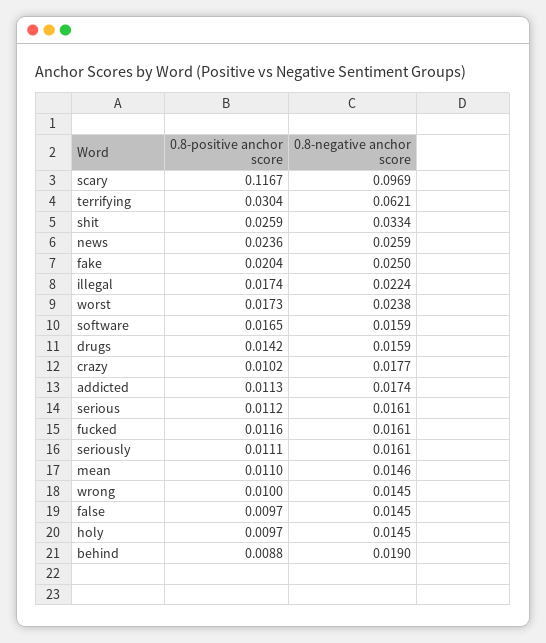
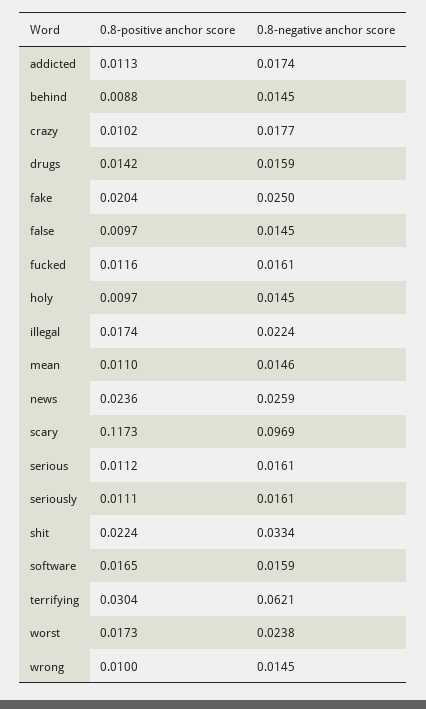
0.8-positive anchor score, scary: 0.1167 -> 0.1173
0.8-positive anchor score, shit: 0.0259 -> 0.0224
0.8-negative anchor score, behind: 0.019 -> 0.0145

